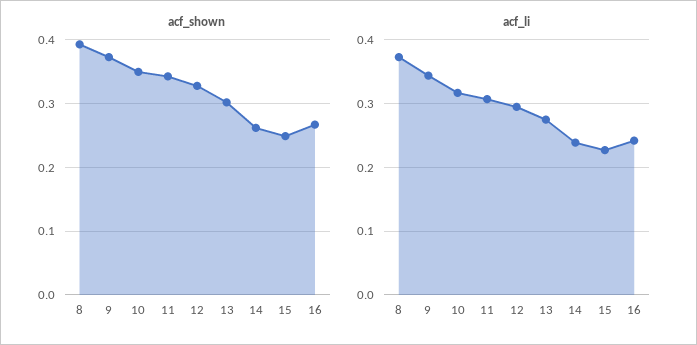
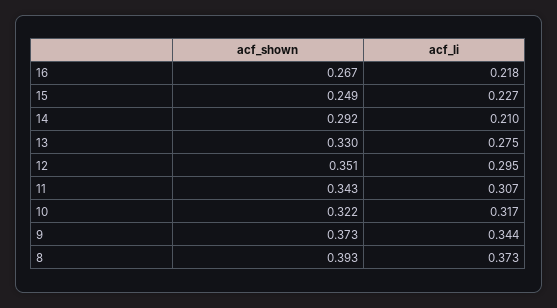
acf_shown, 10: 0.35 -> 0.322
acf_shown, 12: 0.33 -> 0.351
acf_shown, 13: 0.3 -> 0.33
acf_shown, 14: 0.26 -> 0.292
acf_li, 14: 0.24 -> 0.21
acf_li, 16: 0.24 -> 0.218

